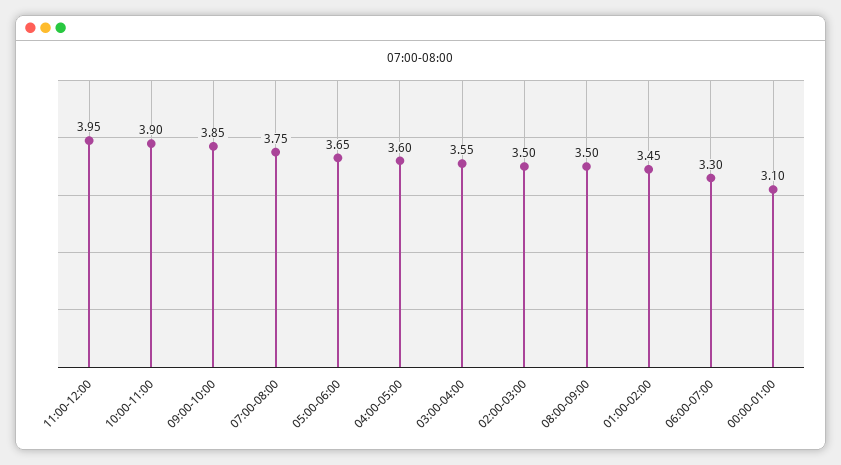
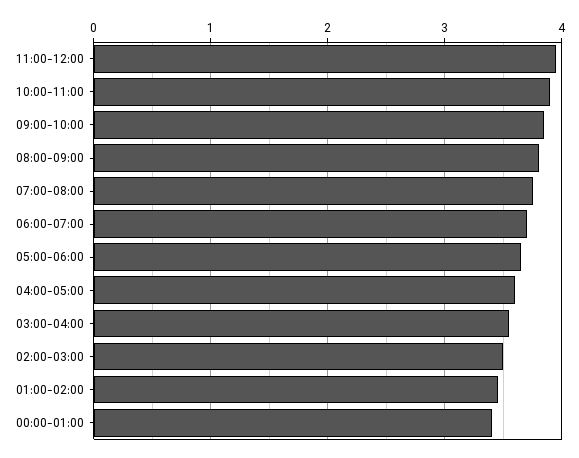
08:00-09:00: 3.5 -> 3.8
06:00-07:00: 3.3 -> 3.7
00:00-01:00: 3.1 -> 3.4

